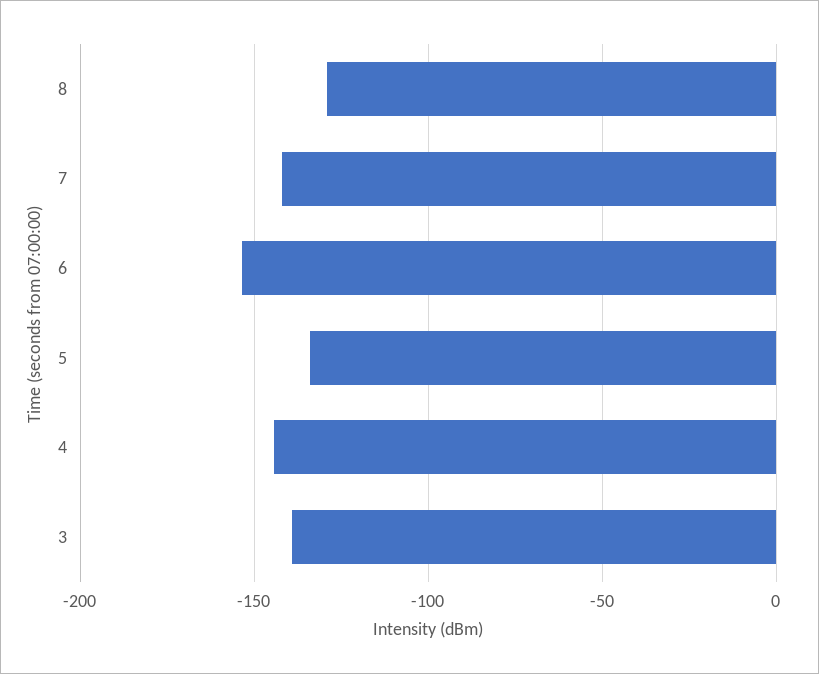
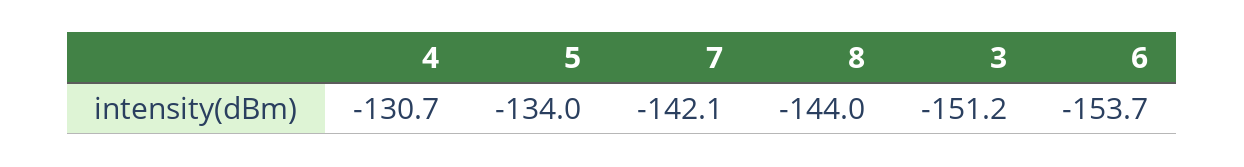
8: -130 -> -144
4: -145 -> -130.7
3: -140 -> -151.2

